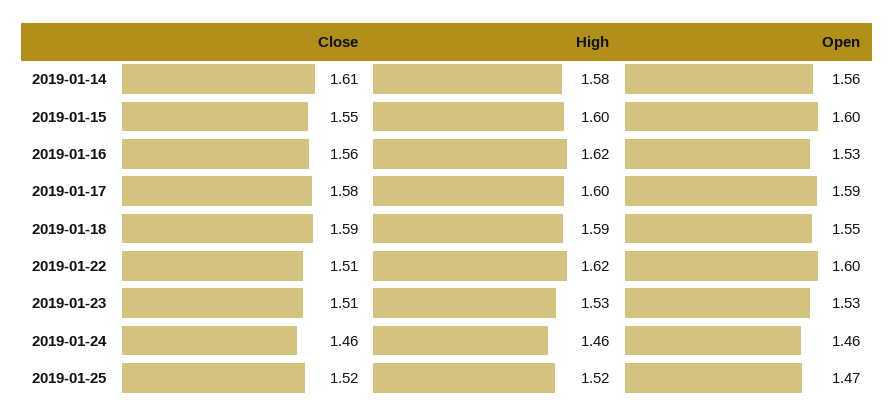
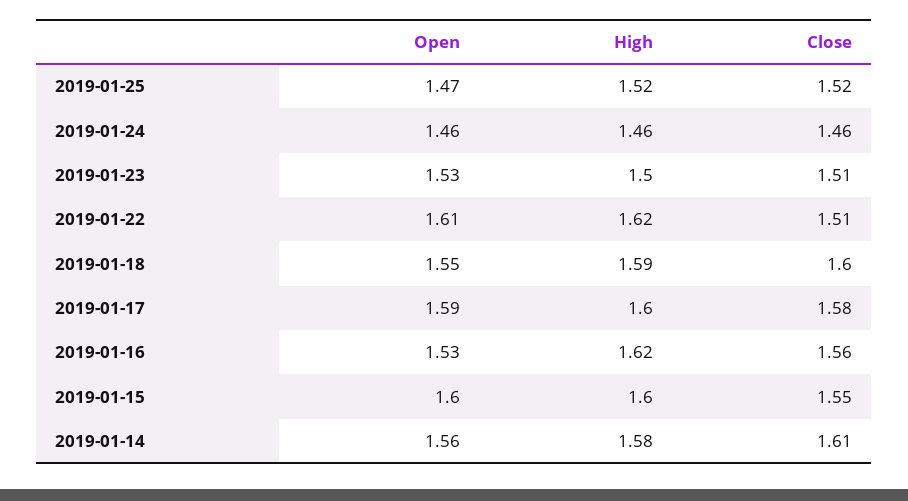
Close, 2019-01-18: 1.59 -> 1.6
Open, 2019-01-22: 1.6 -> 1.61
High, 2019-01-23: 1.53 -> 1.5

